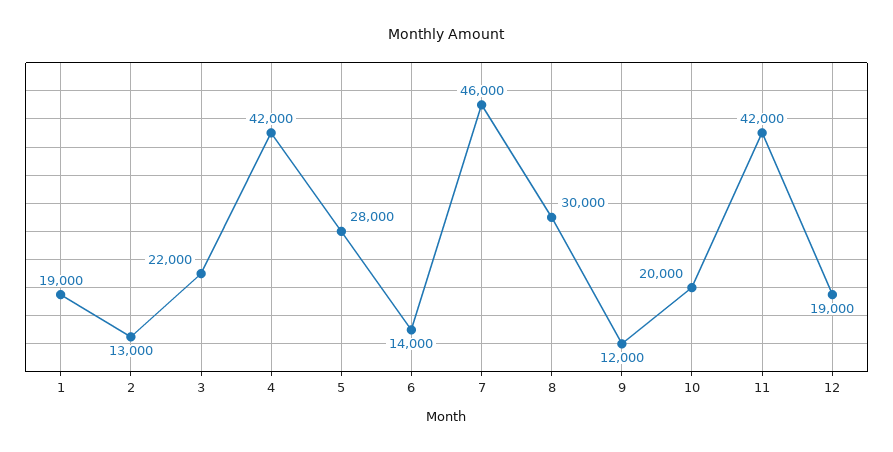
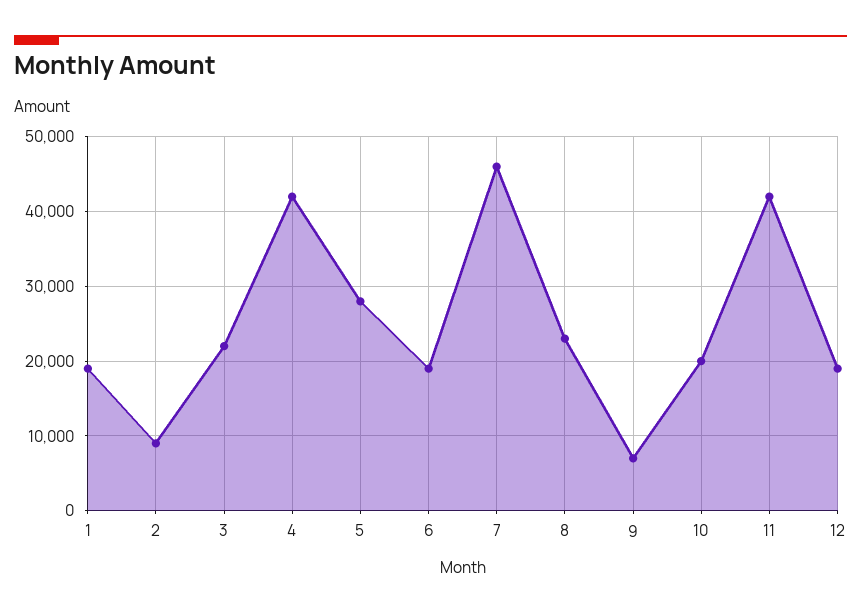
2: 13000 -> 9000
6: 14000 -> 19000
8: 30000 -> 23000
9: 12000 -> 7000

